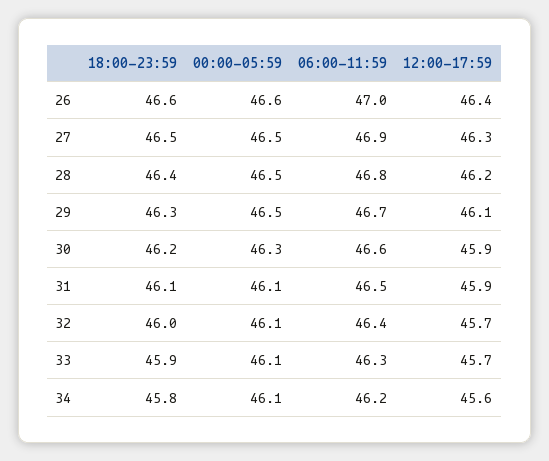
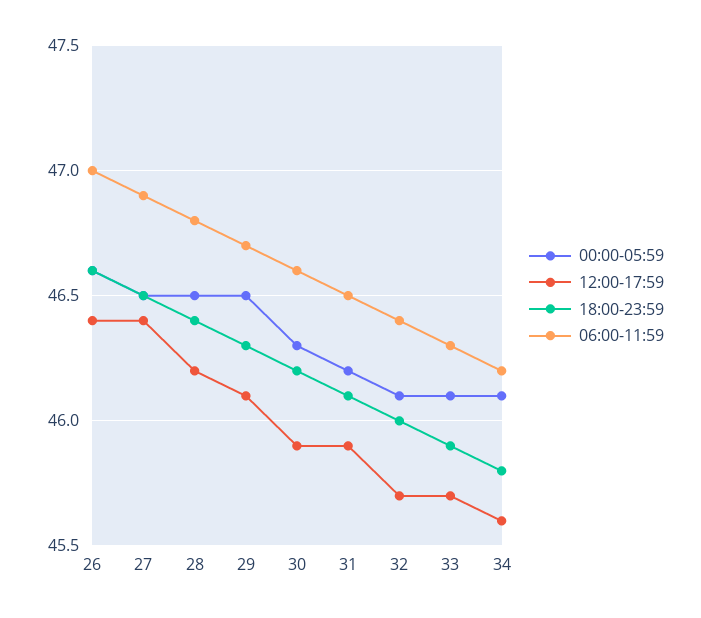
12:00-17:59, 27: 46.3 -> 46.4
00:00-05:59, 31: 46.1 -> 46.2

